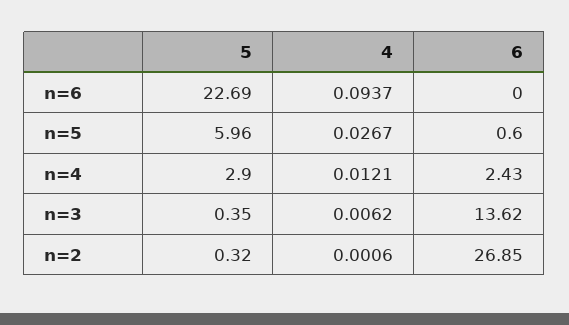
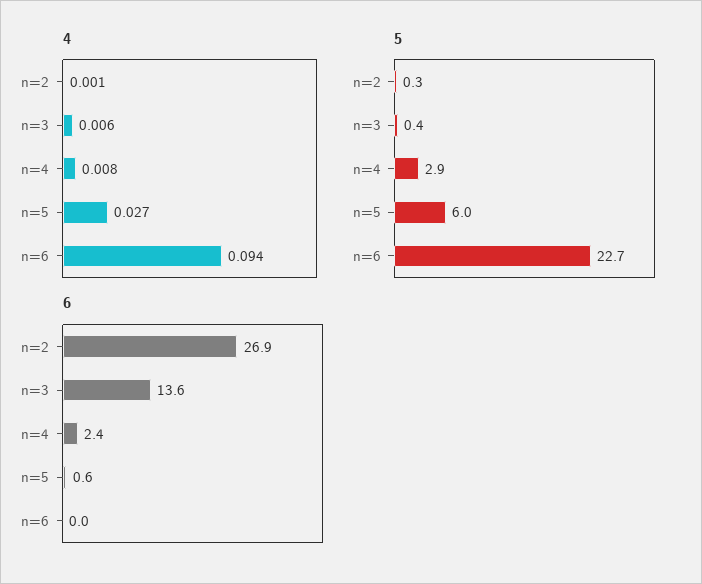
4, n=4: 0.0121 -> 0.008

